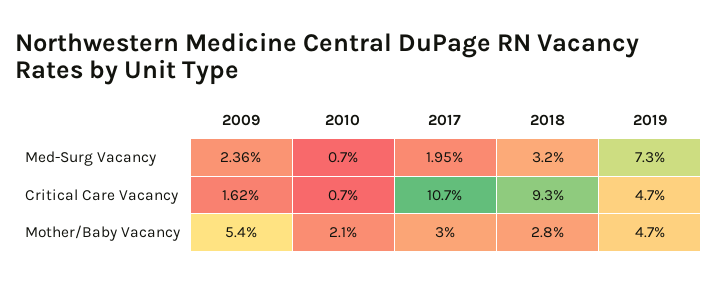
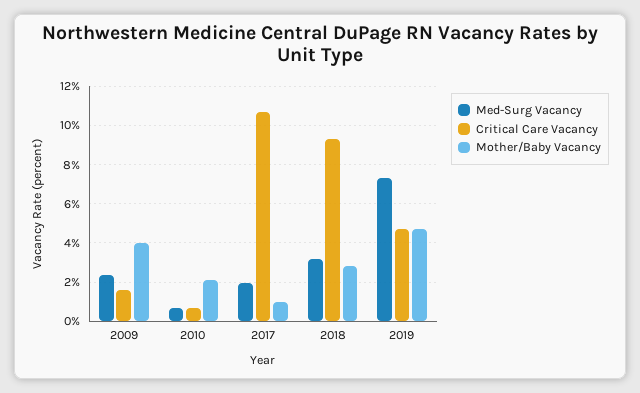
Mother/Baby Vacancy, 2009: 5.4 -> 4
Mother/Baby Vacancy, 2017: 3 -> 1

